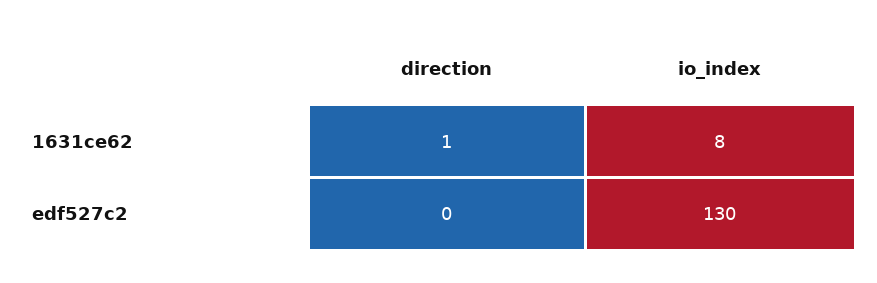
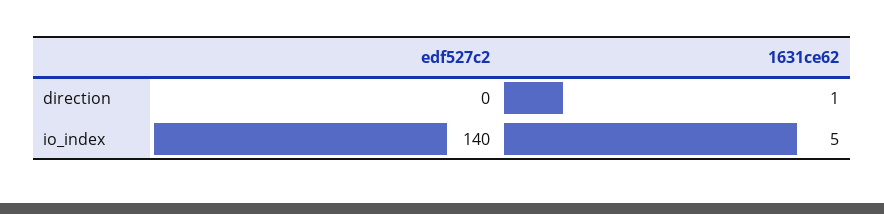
io_index, 1631ce62: 8 -> 5
io_index, edf527c2: 130 -> 140

